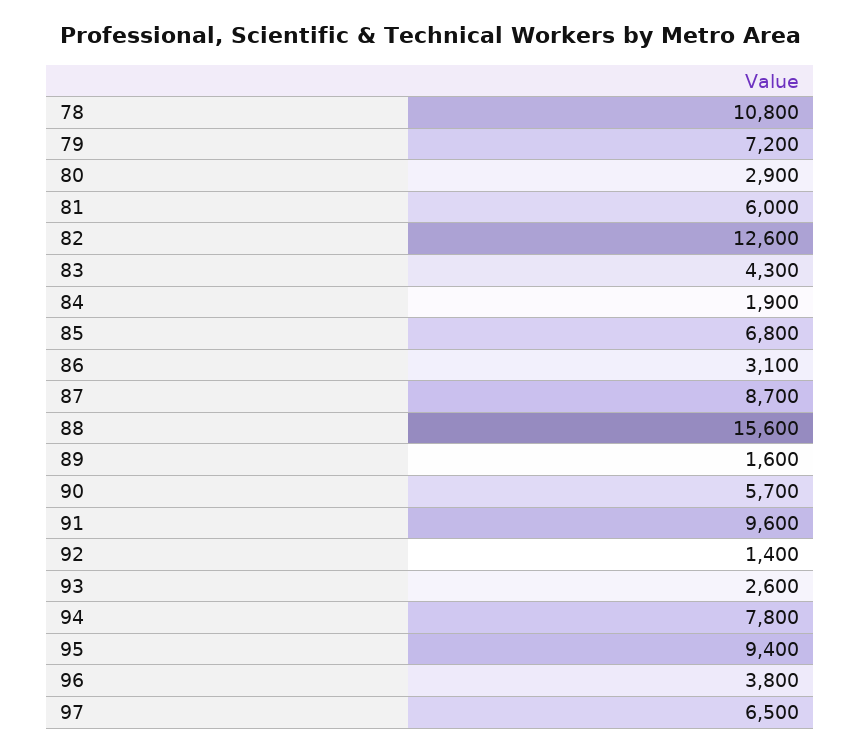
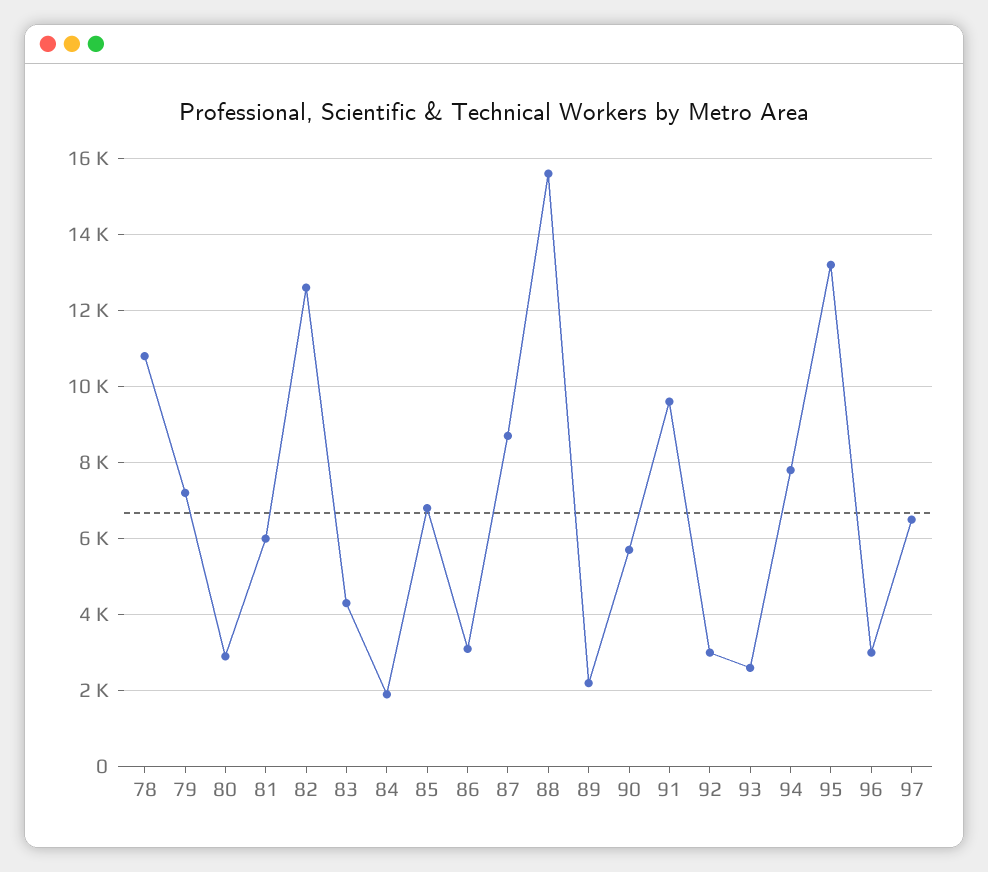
89: 1600 -> 2200
92: 1400 -> 3000
95: 9400 -> 13200
96: 3800 -> 3000

